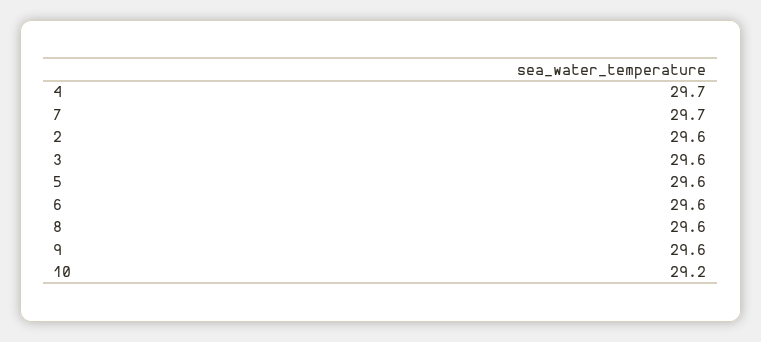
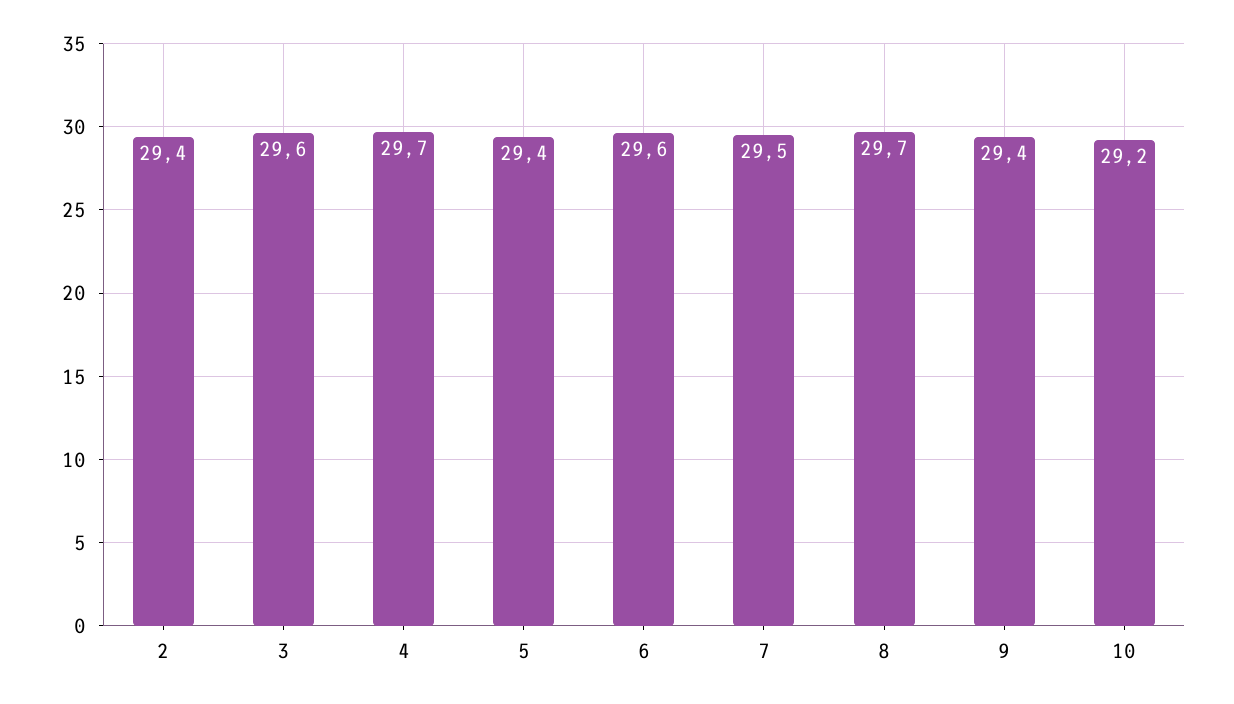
7: 29.7 -> 29.5
2: 29.6 -> 29.4
5: 29.6 -> 29.4
8: 29.6 -> 29.7
9: 29.6 -> 29.4

